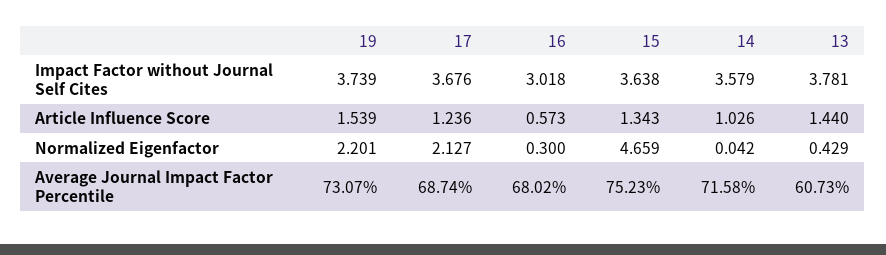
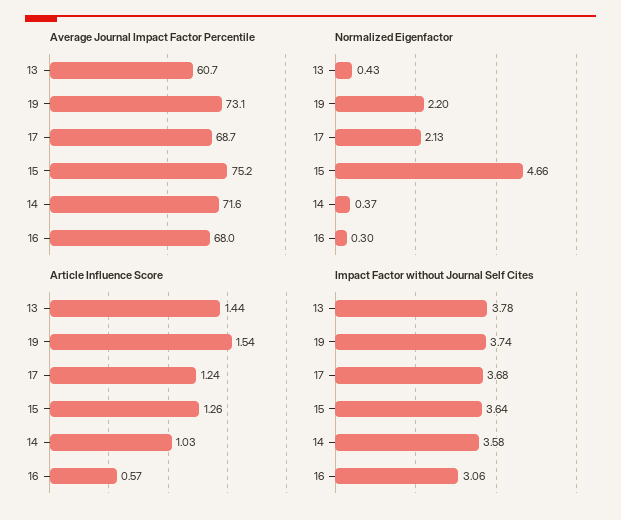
Impact Factor without Journal Self Cites, 16: 3.018 -> 3.06
Article Influence Score, 15: 1.343 -> 1.26
Normalized Eigenfactor, 14: 0.042 -> 0.37

